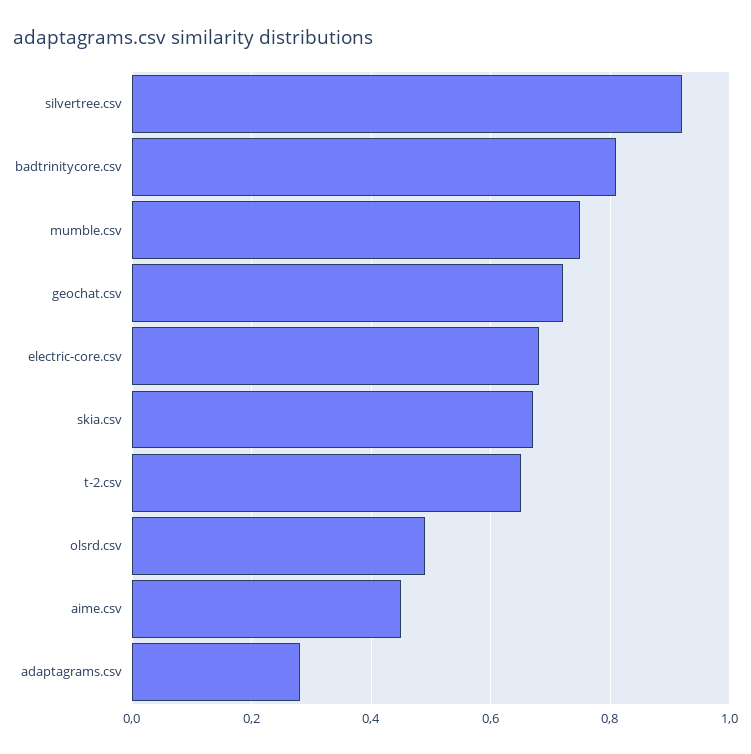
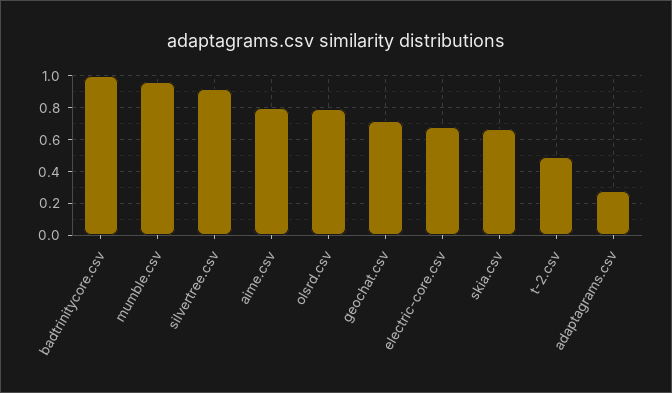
badtrinitycore.csv: 0.8 -> 1
mumble.csv: 0.75 -> 0.95
t-2.csv: 0.65 -> 0.5
olsrd.csv: 0.5 -> 0.8
aime.csv: 0.45 -> 0.8

